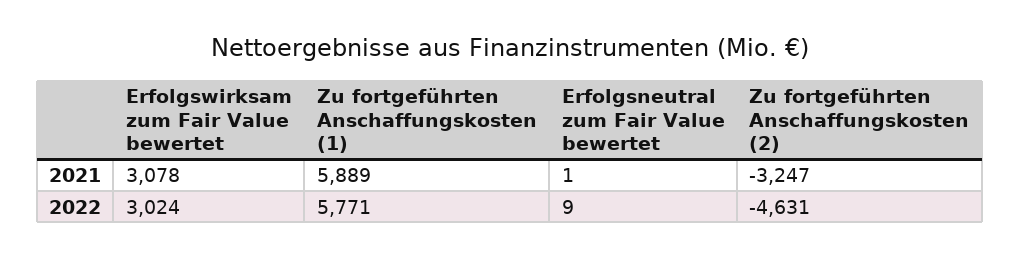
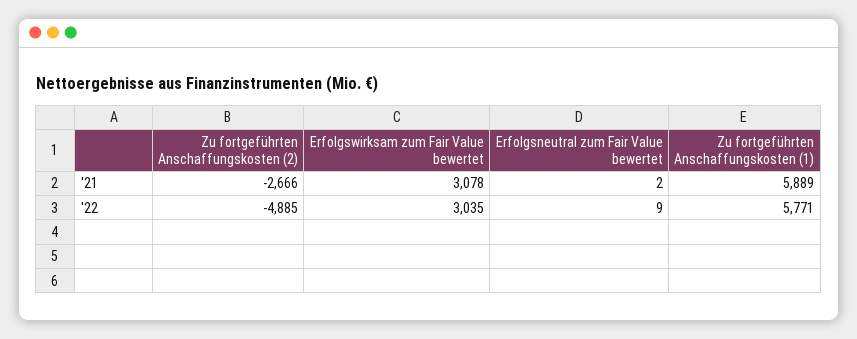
Erfolgsneutral zum Fair Value bewertet, 2021: 1 -> 2
Zu fortgeführten Anschaffungskosten (2), 2021: -3247 -> -2666
Erfolgswirksam zum Fair Value bewertet, 2022: 3024 -> 3035
Zu fortgeführten Anschaffungskosten (2), 2022: -4631 -> -4885

